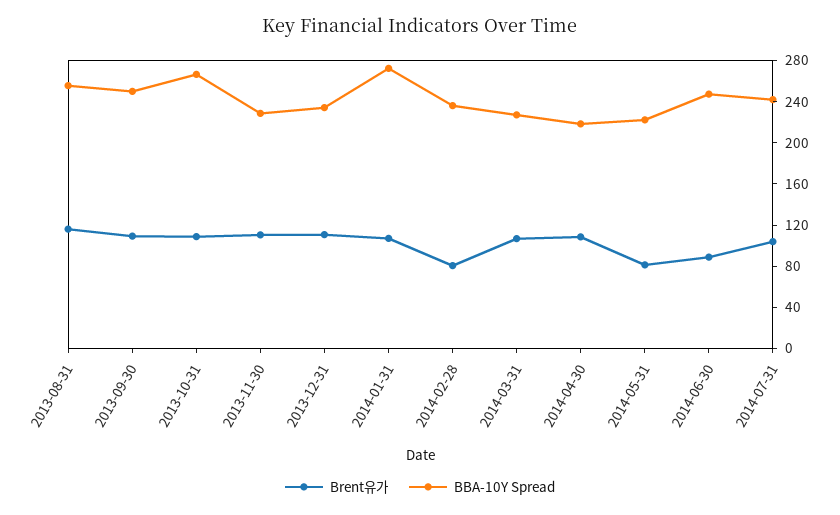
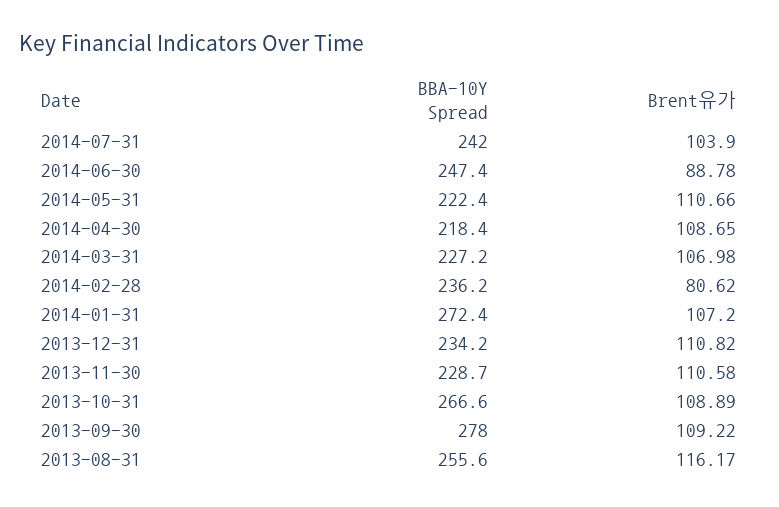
BBA-10Y Spread, 2013-09-30: 250 -> 278
Brent유가, 2014-05-31: 80 -> 110.66

